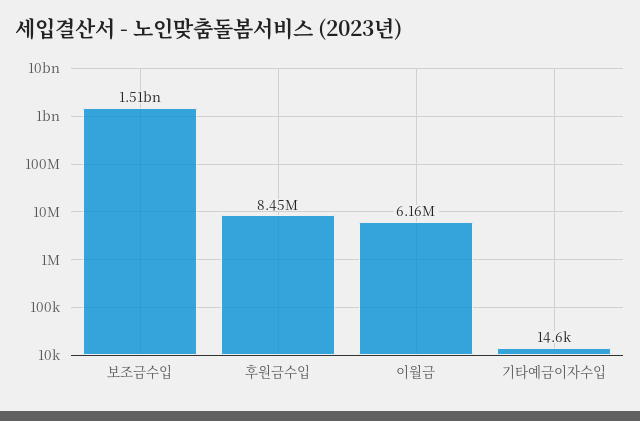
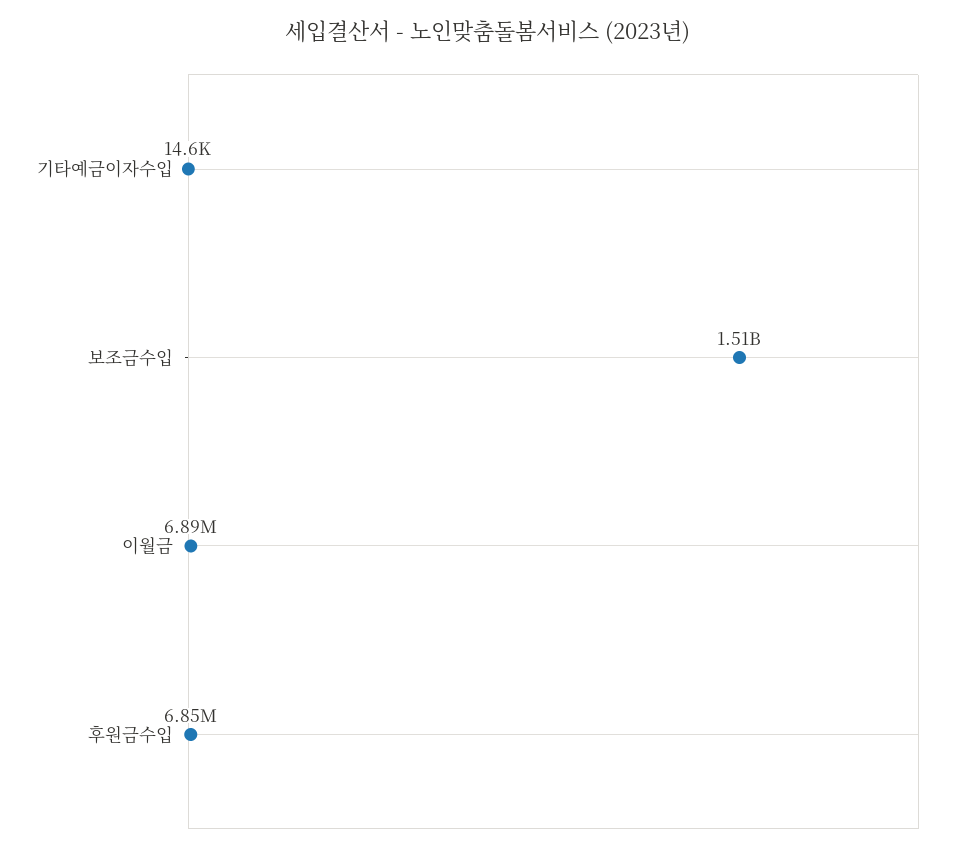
후원금수입: 8450000 -> 6850000
이월금: 6160000 -> 6890000

